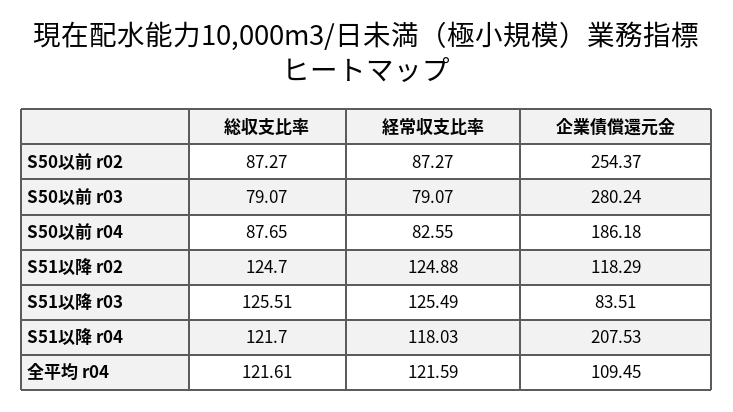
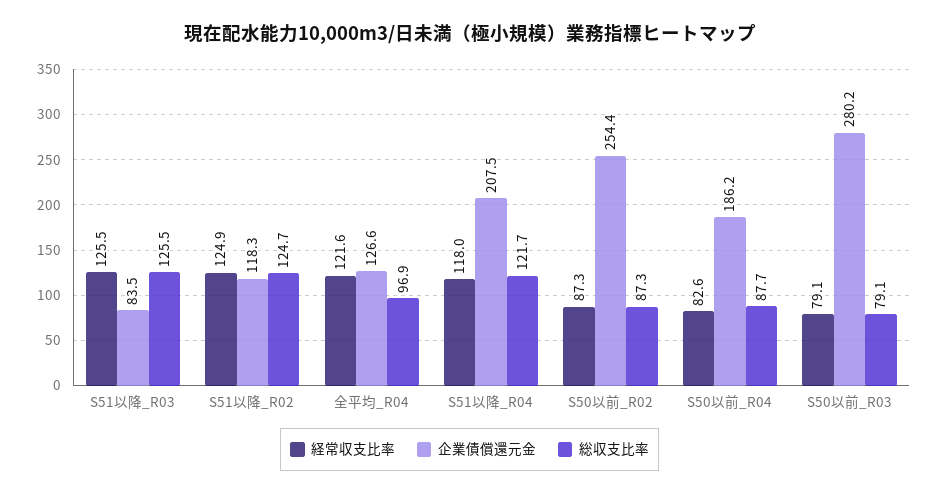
総収支比率, 全平均 r04: 121.61 -> 96.9
企業債償還元金, 全平均 r04: 109.45 -> 126.6

